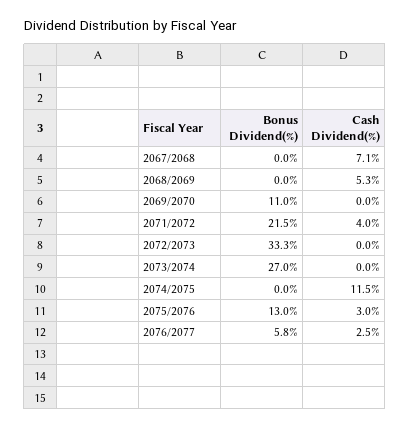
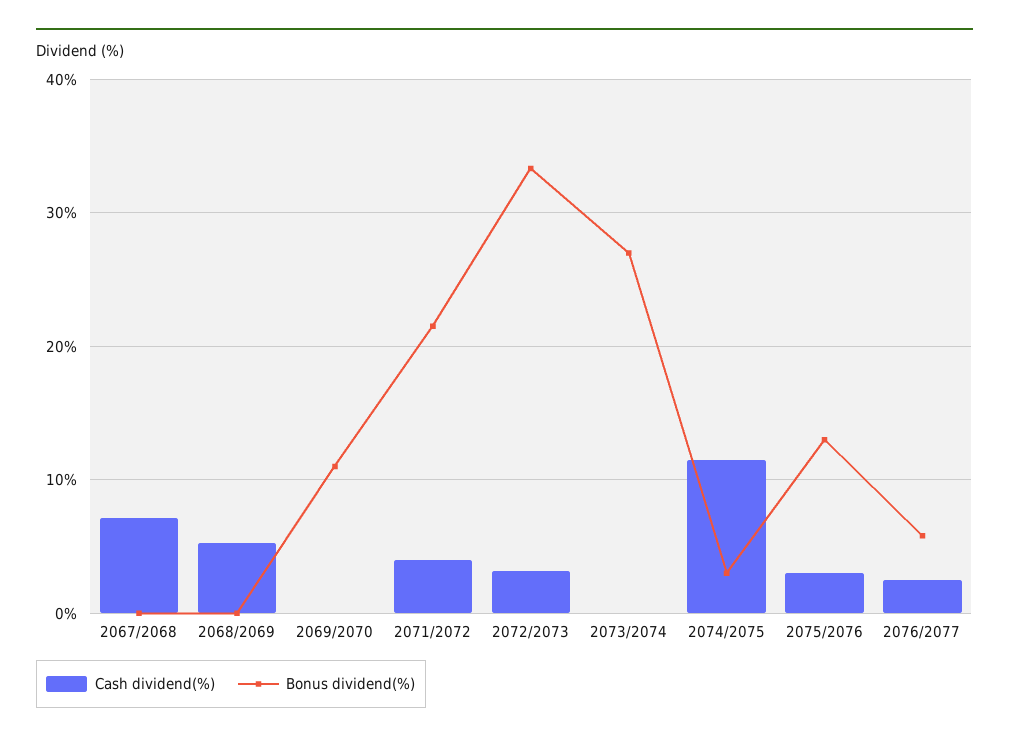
Cash Dividend(%), 2072/2073: 0 -> 3
Bonus Dividend(%), 2074/2075: 0 -> 3

